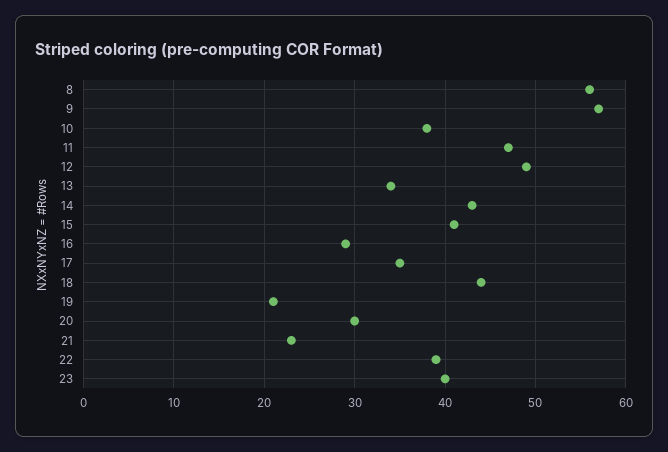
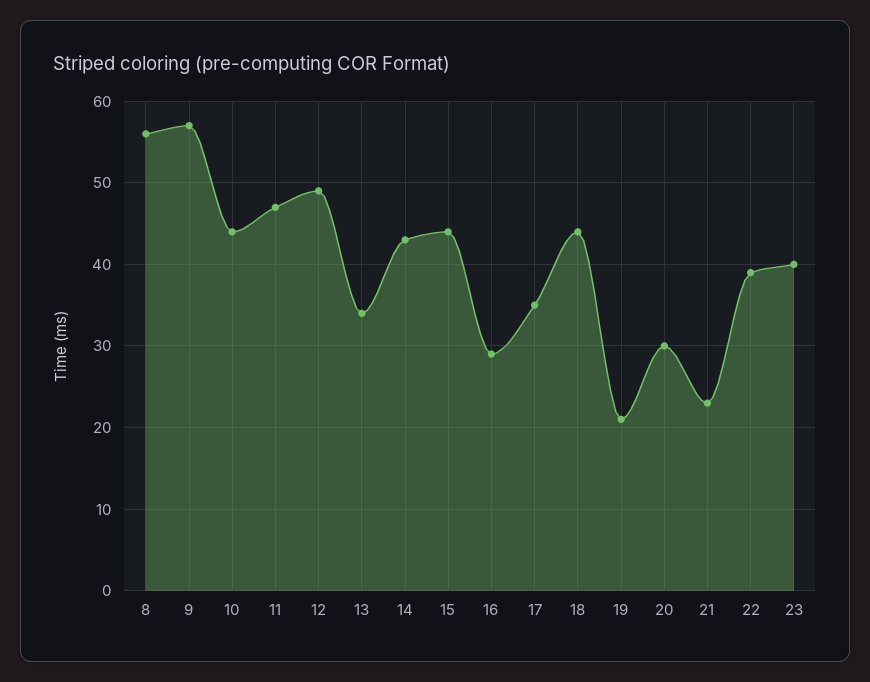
10: 38 -> 44
15: 41 -> 44

